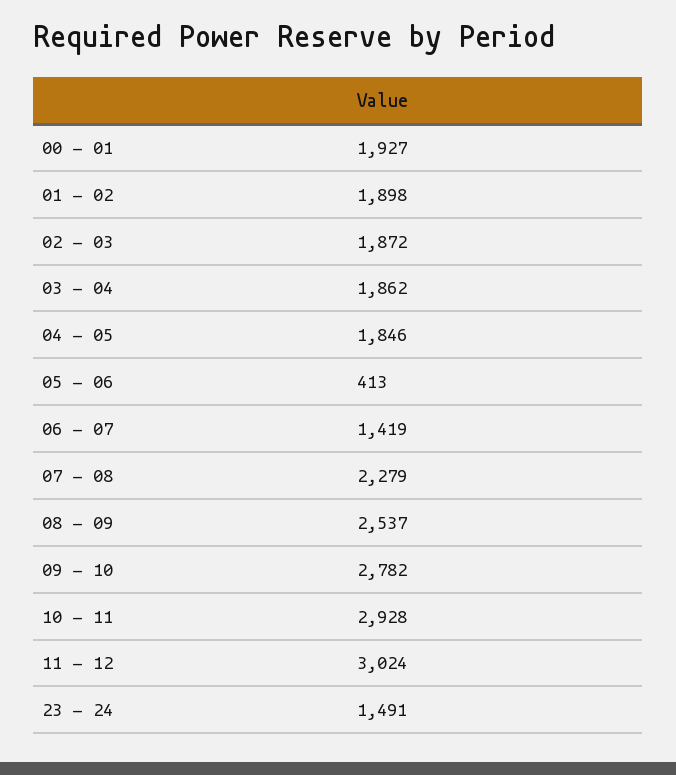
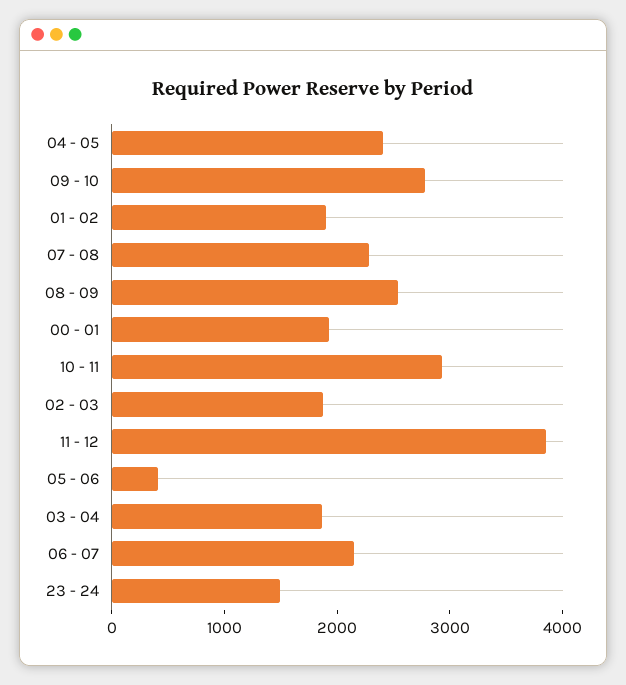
04 - 05: 1846 -> 2400
06 - 07: 1419 -> 2200
11 - 12: 3024 -> 3800

